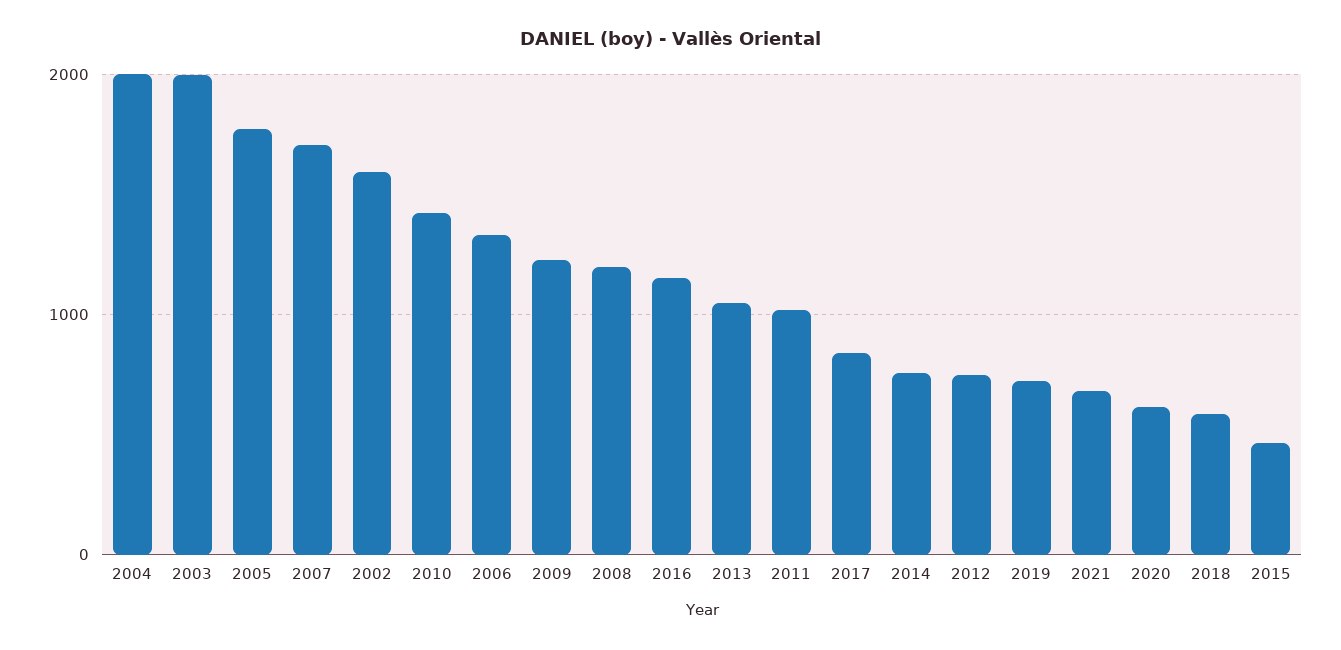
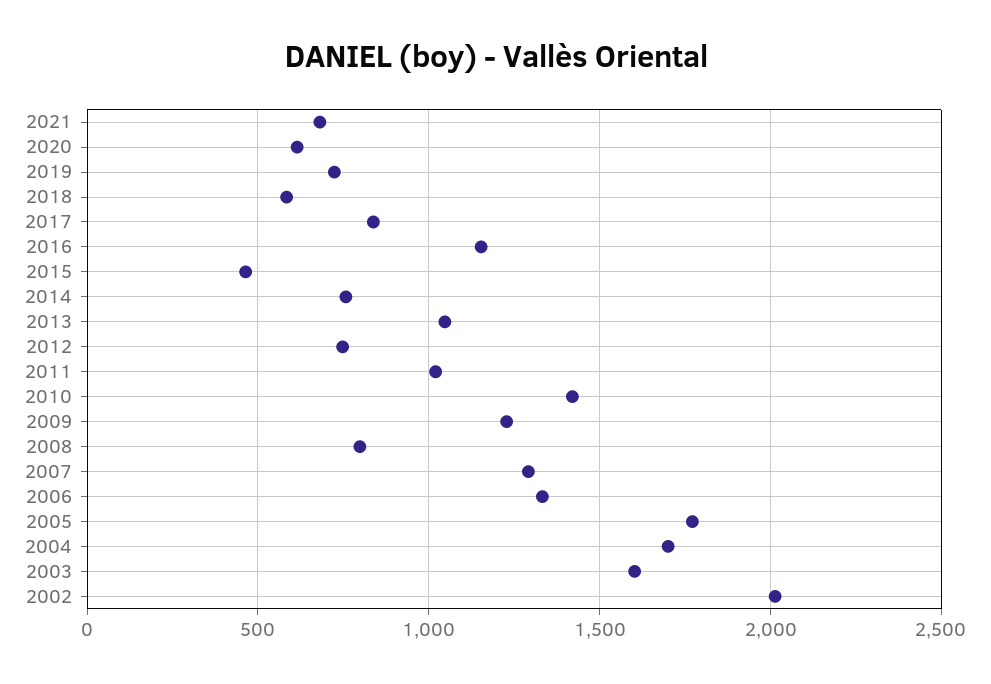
2004: 2000 -> 1700
2003: 2000 -> 1600
2007: 1700 -> 1300
2002: 1600 -> 2000
2008: 1200 -> 800

